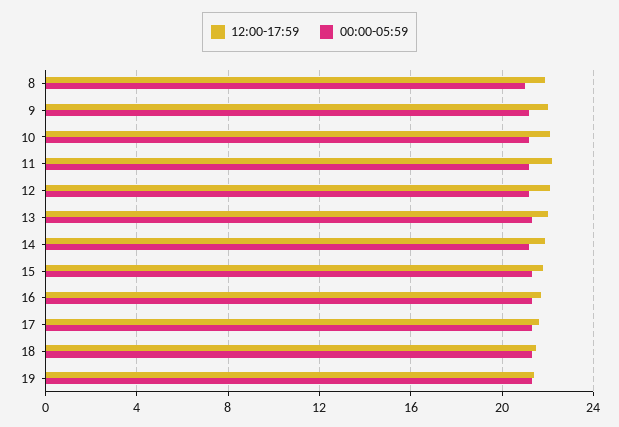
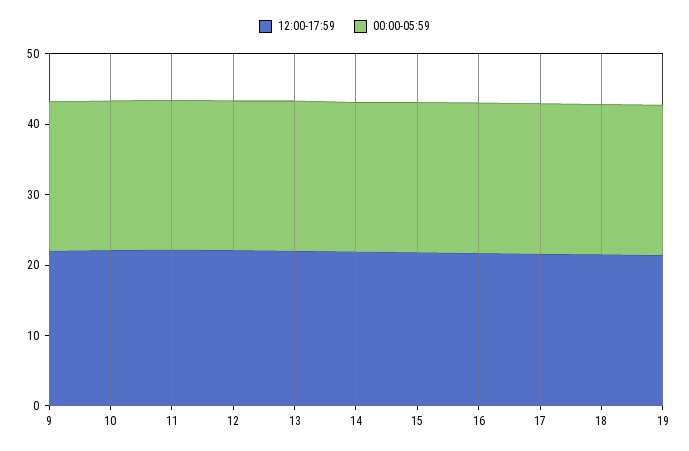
12:00-17:59, 8: 22 -> none
00:00-05:59, 8: 21 -> none

